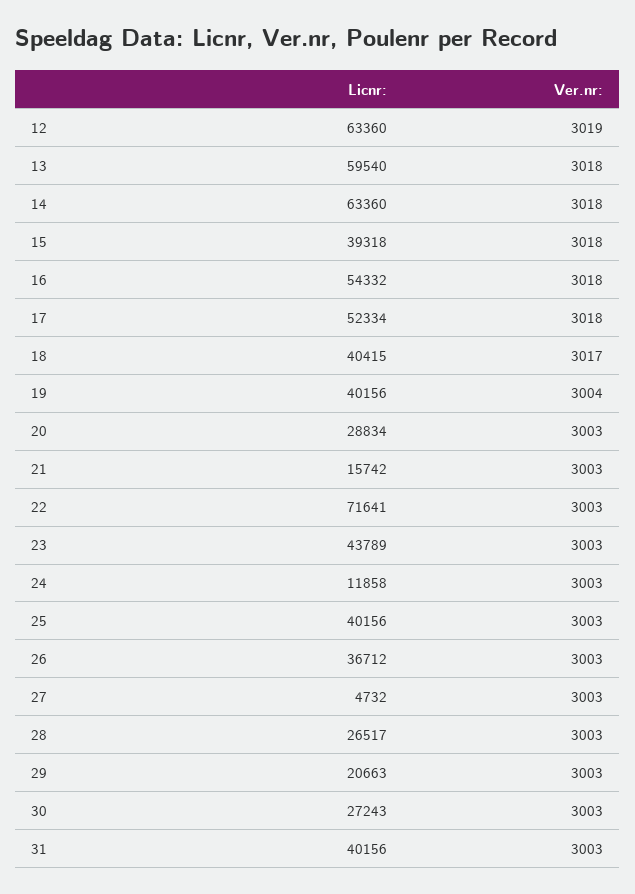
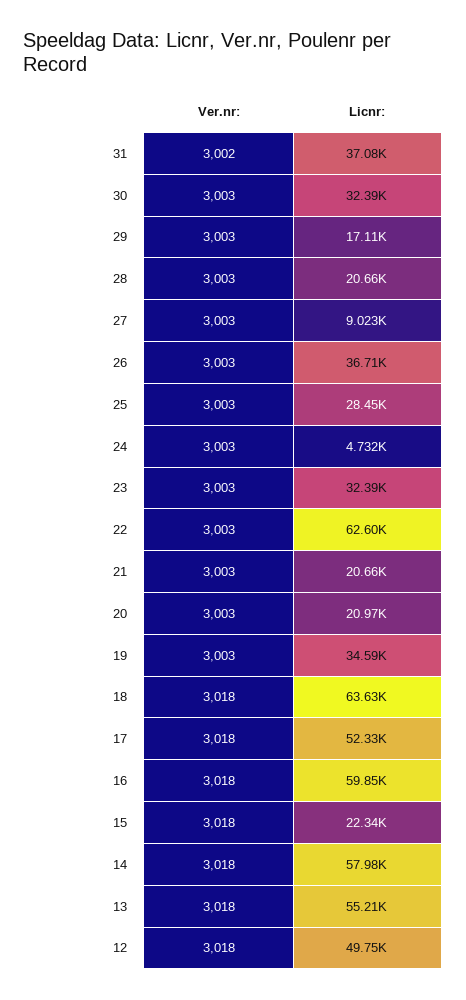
Licnr:, 12: 63360 -> 49750
Ver.nr:, 12: 3019 -> 3018
Licnr:, 13: 59540 -> 55210
Licnr:, 14: 63360 -> 57980
Licnr:, 15: 39318 -> 22340
Licnr:, 16: 54332 -> 59850
Licnr:, 18: 40415 -> 63630
Ver.nr:, 18: 3017 -> 3018
Licnr:, 19: 40156 -> 34590
Ver.nr:, 19: 3004 -> 3003
Licnr:, 20: 28834 -> 20970
Licnr:, 21: 15742 -> 20660
Licnr:, 22: 71641 -> 62600
Licnr:, 23: 43789 -> 32390
Licnr:, 24: 11858 -> 4732
Licnr:, 25: 40156 -> 28450
Licnr:, 27: 4732 -> 9023
Licnr:, 28: 26517 -> 20660
Licnr:, 29: 20663 -> 17110
Licnr:, 30: 27243 -> 32390
Licnr:, 31: 40156 -> 37080
Ver.nr:, 31: 3003 -> 3002

